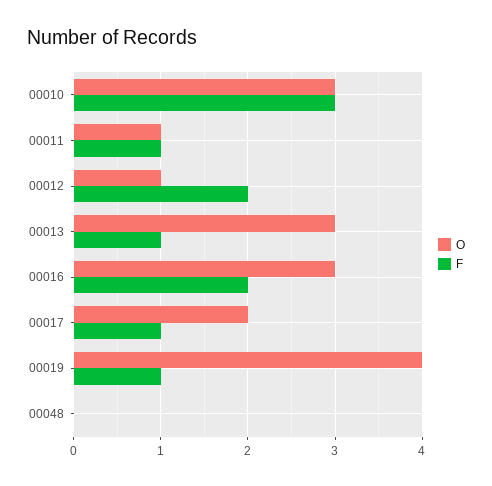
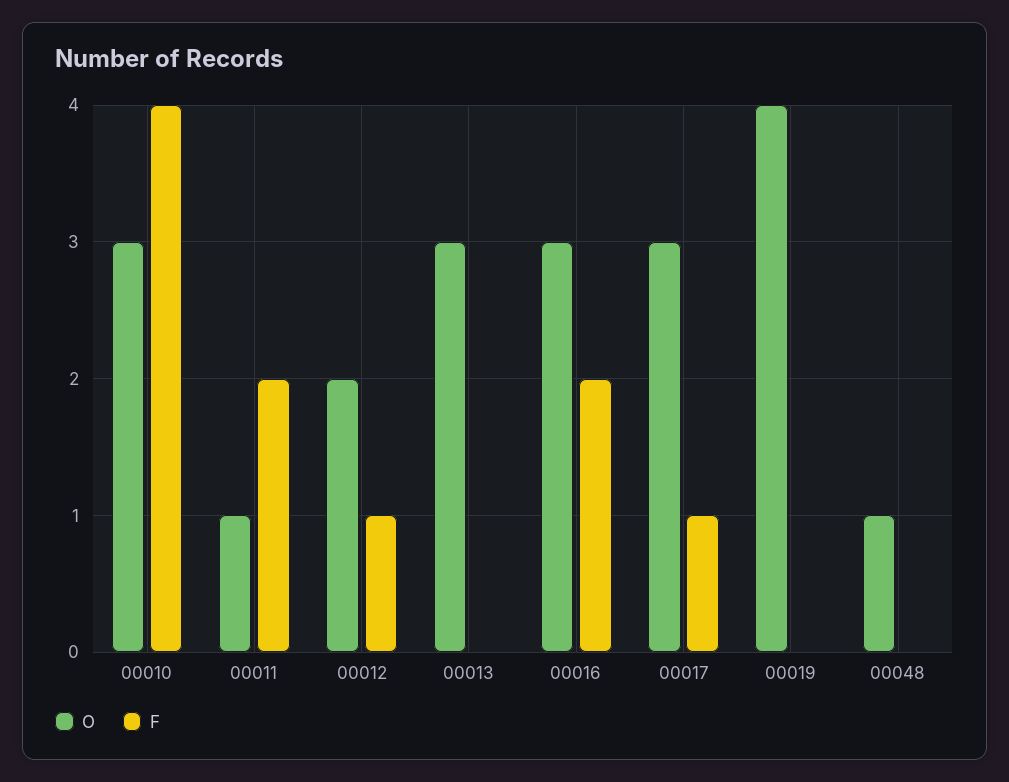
F, 00010: 3 -> 4
F, 00011: 1 -> 2
O, 00012: 1 -> 2
F, 00012: 2 -> 1
F, 00013: 1 -> 0
O, 00017: 2 -> 3
F, 00019: 1 -> 0
O, 00048: 0 -> 1

